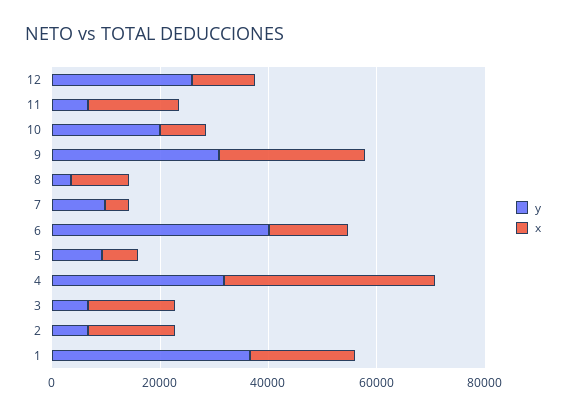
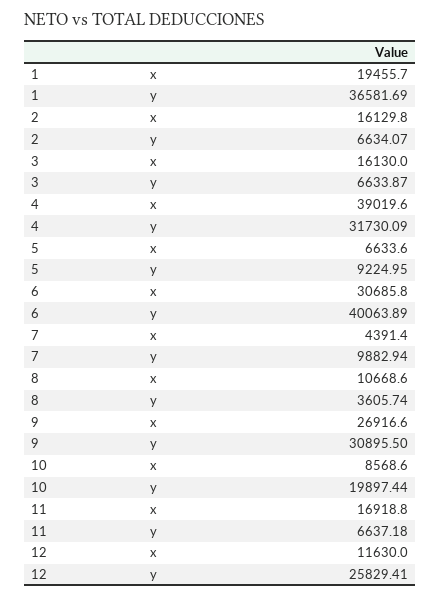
x, 6: 15000 -> 30685.8

